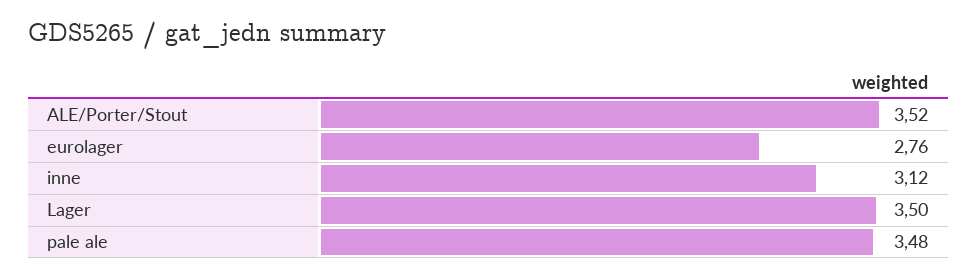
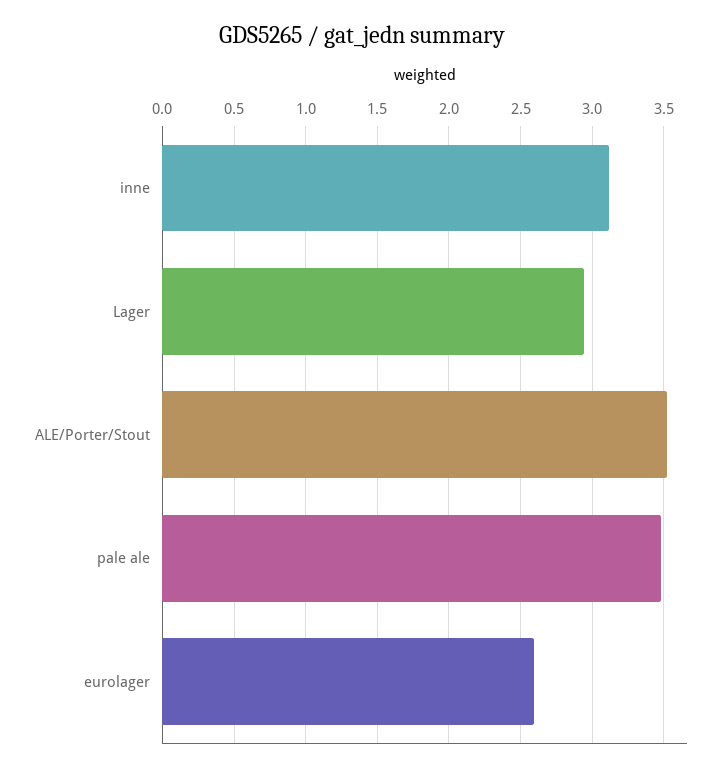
eurolager: 2.76 -> 2.6
Lager: 3.5 -> 2.95

